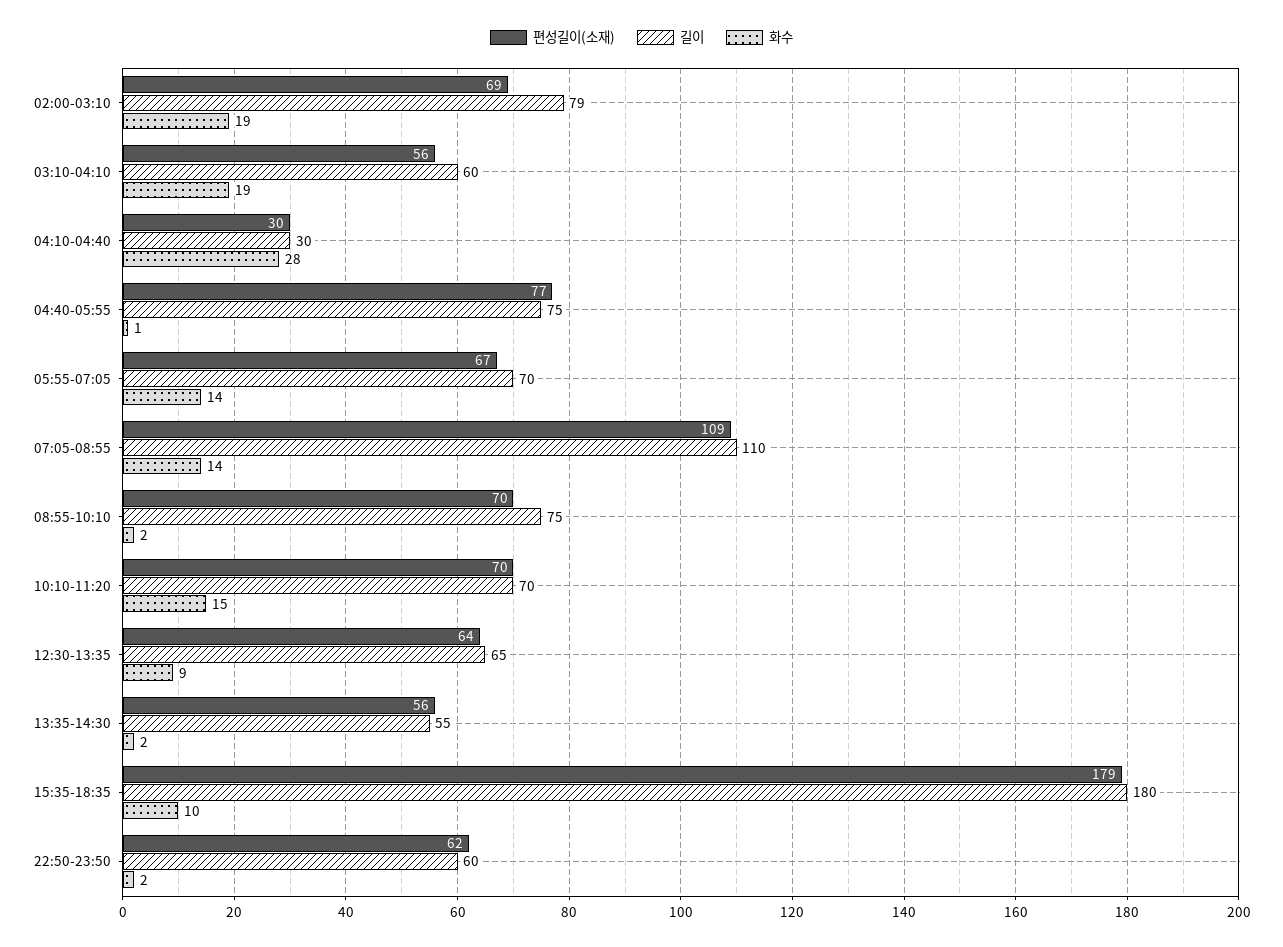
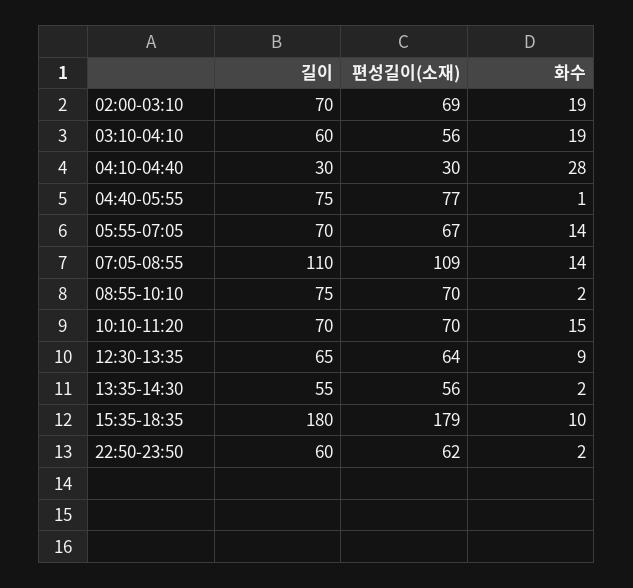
길이, 02:00-03:10: 79 -> 70

